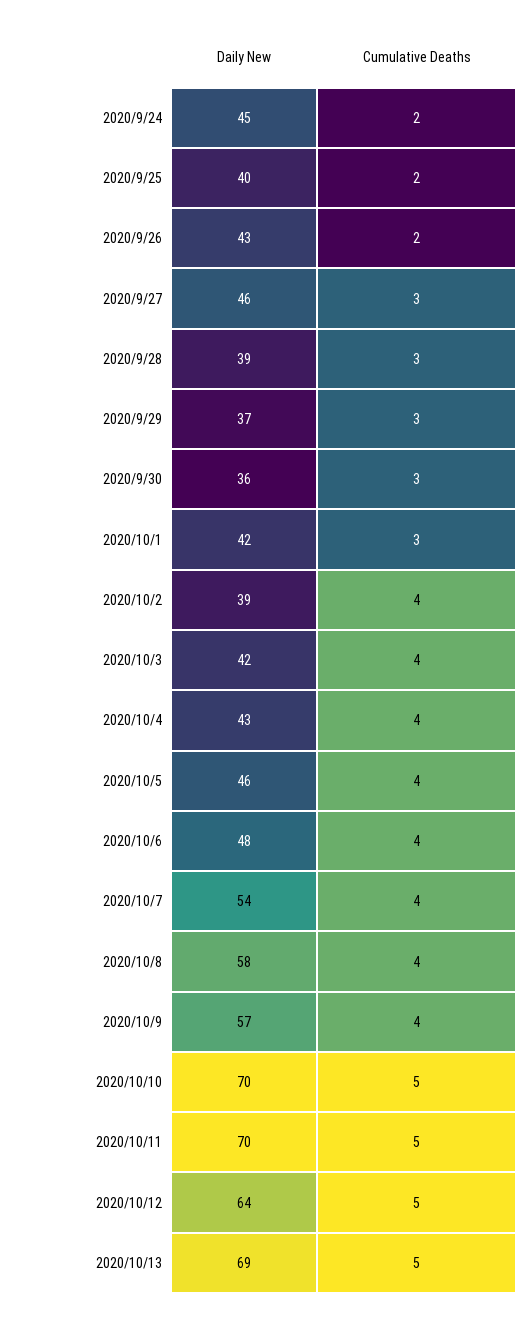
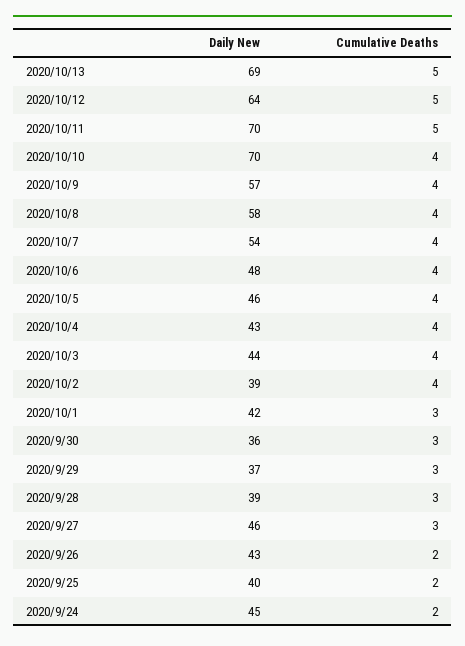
Daily New, 2020/10/3: 42 -> 44
Cumulative Deaths, 2020/10/10: 5 -> 4

